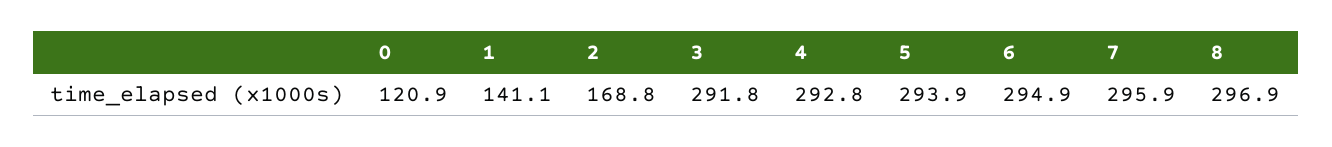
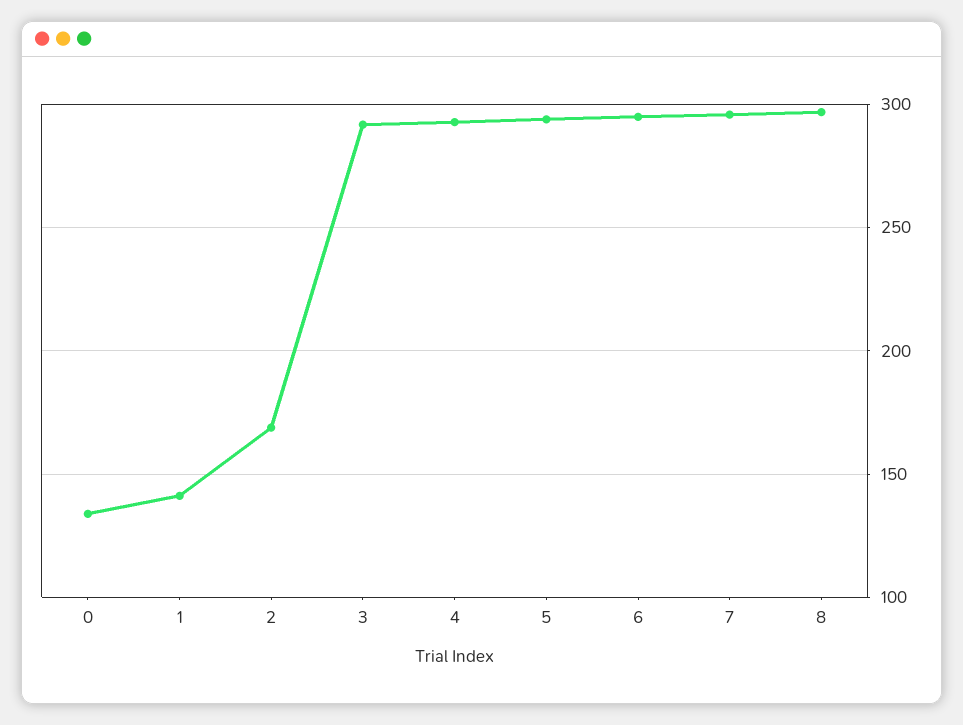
0: 120.9 -> 135

